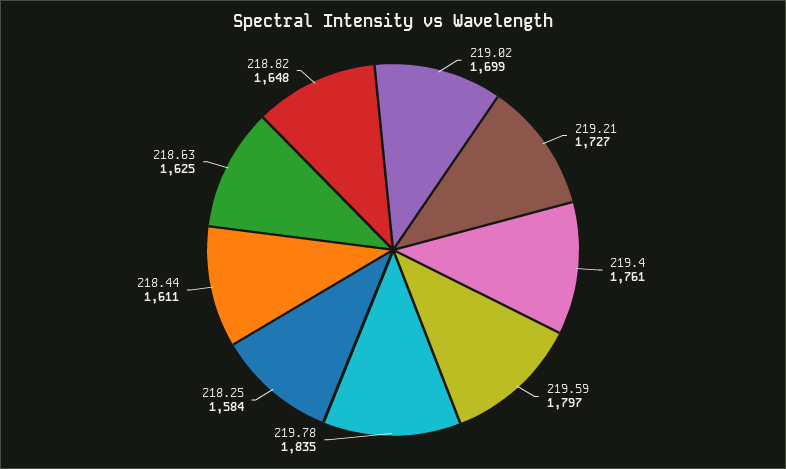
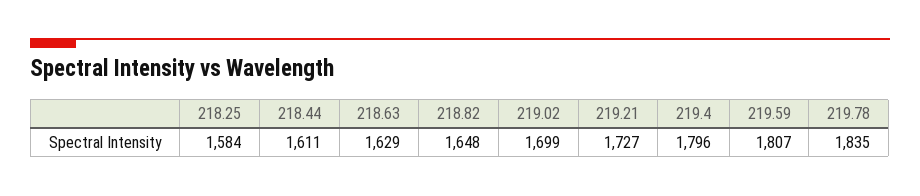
219.4: 1761 -> 1796
219.59: 1797 -> 1807
218.63: 1625 -> 1629

